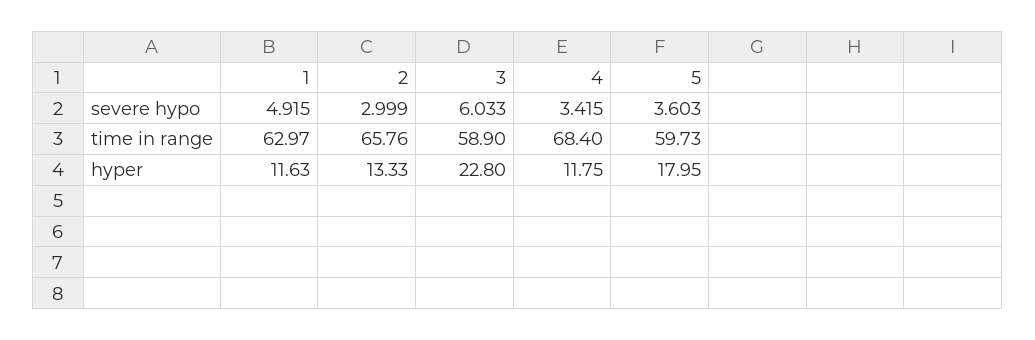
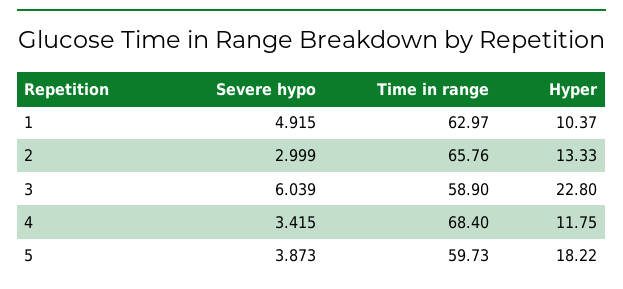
3, severe hypo: 6.033 -> 6.039
5, severe hypo: 3.603 -> 3.873
1, hyper: 11.63 -> 10.37
5, hyper: 17.95 -> 18.22

